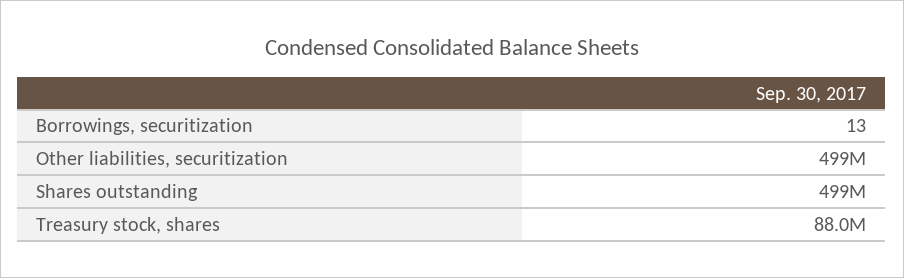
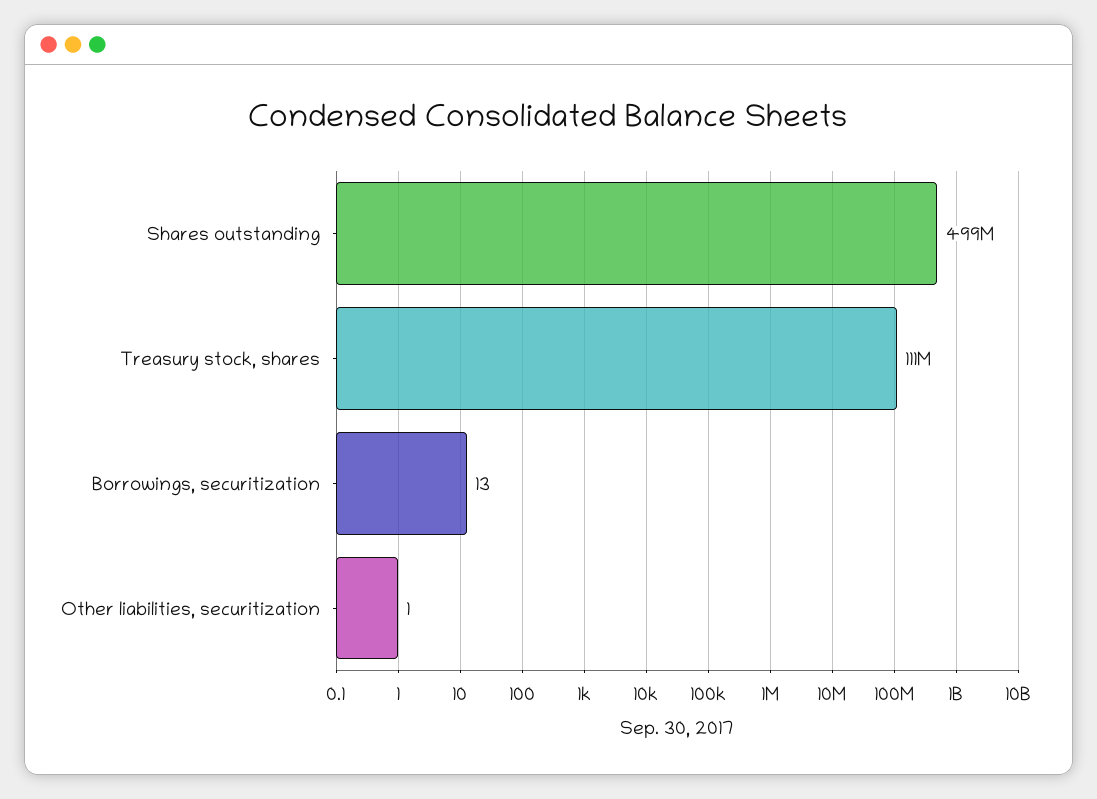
Other liabilities, securitization: 499000000 -> 1
Treasury stock, shares: 88000000 -> 111000000

